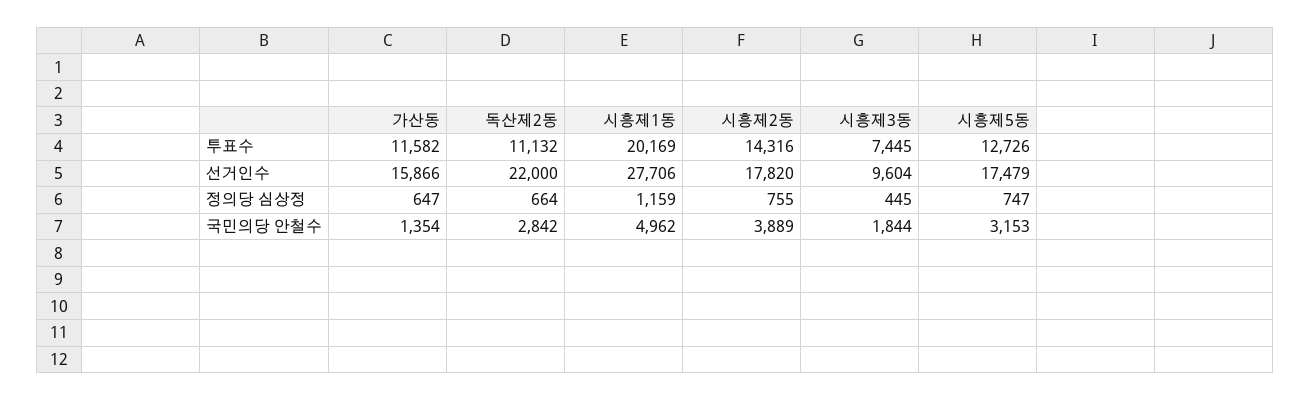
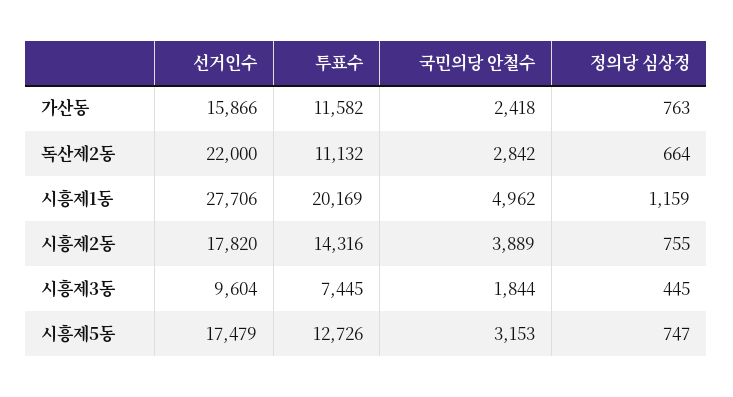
가산동, 정의당 심상정: 647 -> 763
가산동, 국민의당 안철수: 1354 -> 2418

